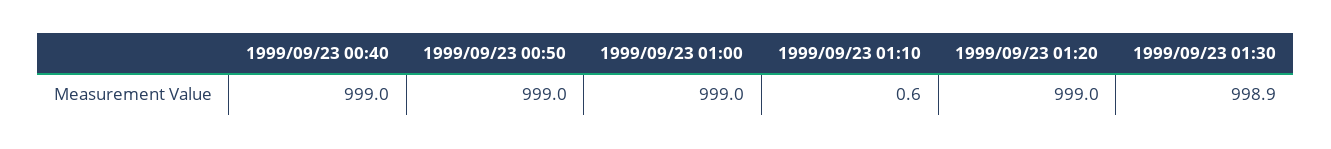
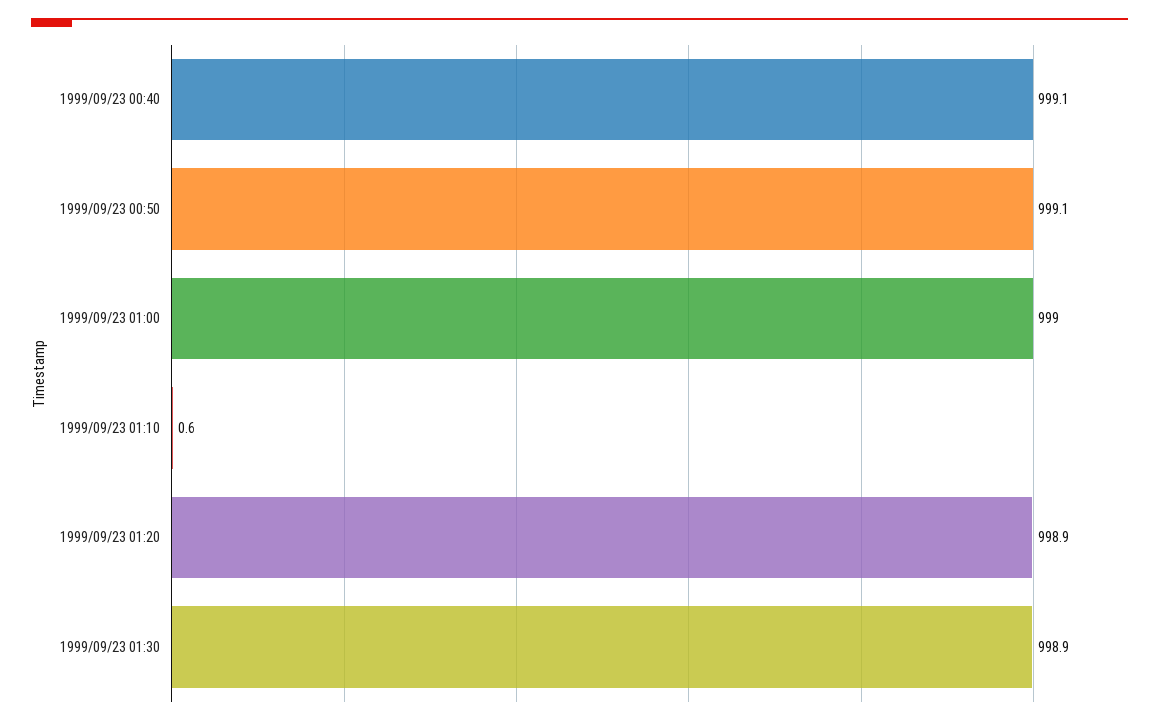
1999/09/23 00:40: 999 -> 999.1
1999/09/23 00:50: 999 -> 999.1
1999/09/23 01:20: 999 -> 998.9

